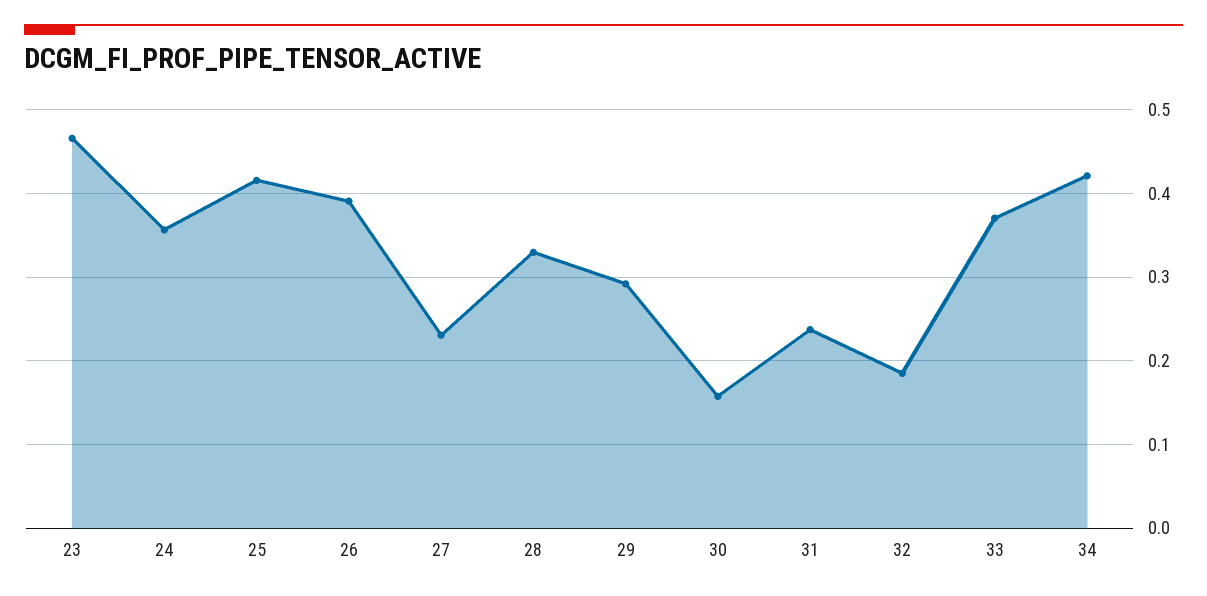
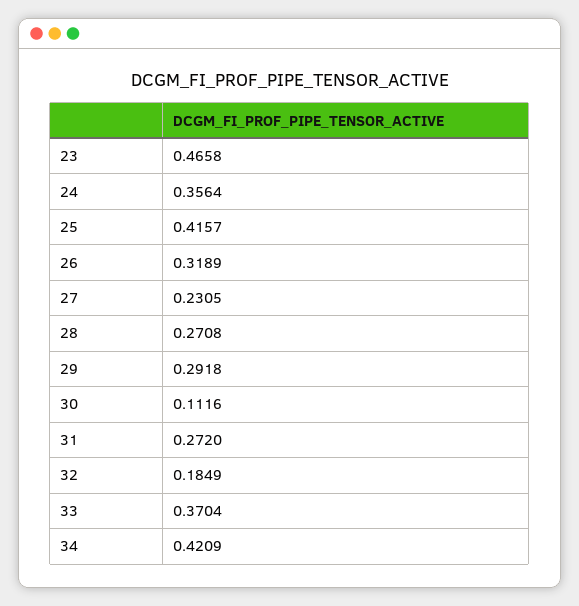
26: 0.39 -> 0.3189
28: 0.33 -> 0.2708
30: 0.16 -> 0.1116
31: 0.24 -> 0.272

